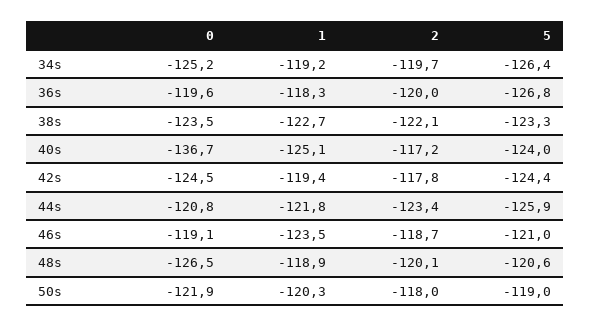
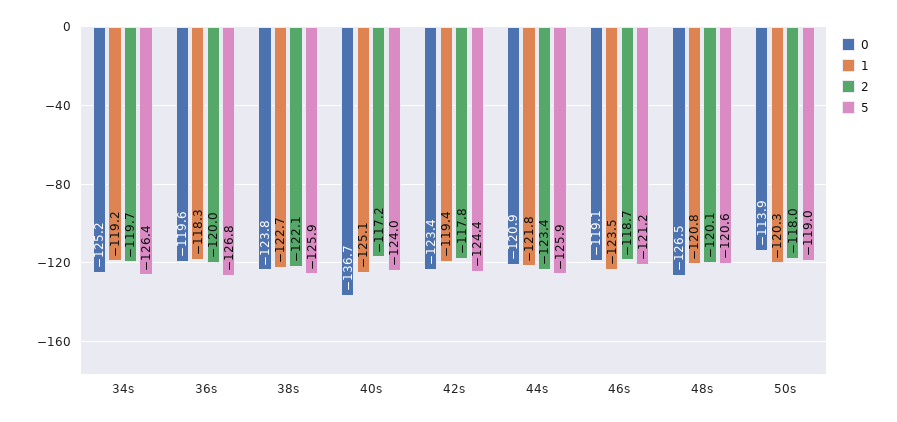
0, 38s: -123.5 -> -123.8
5, 38s: -123.3 -> -125.9
0, 42s: -124.5 -> -123.4
0, 44s: -120.8 -> -120.9
5, 46s: -121 -> -121.2
1, 48s: -118.9 -> -120.8
0, 50s: -121.9 -> -113.9

